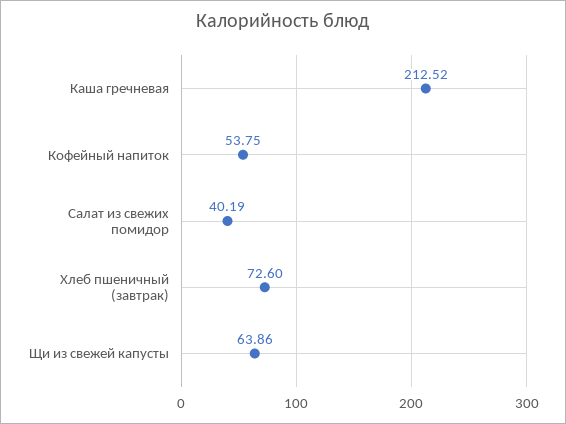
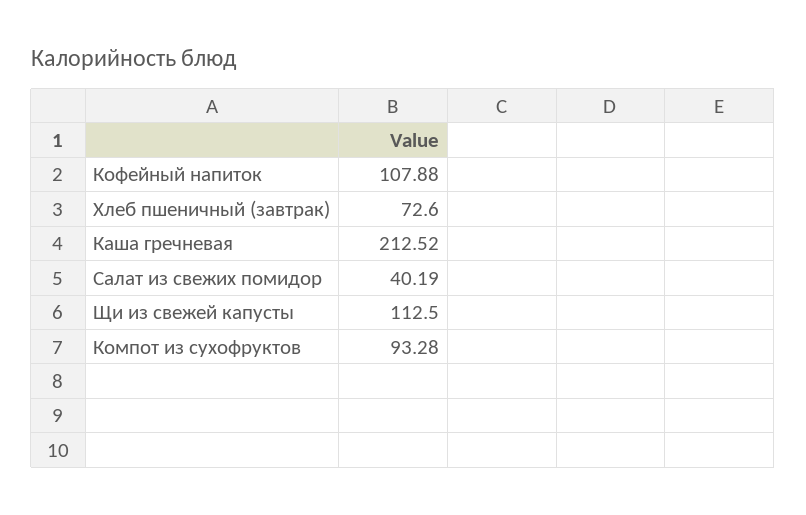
Кофейный напиток: 53.75 -> 107.88
Щи из свежей капусты: 63.86 -> 112.5
Компот из сухофруктов: none -> 93.28

